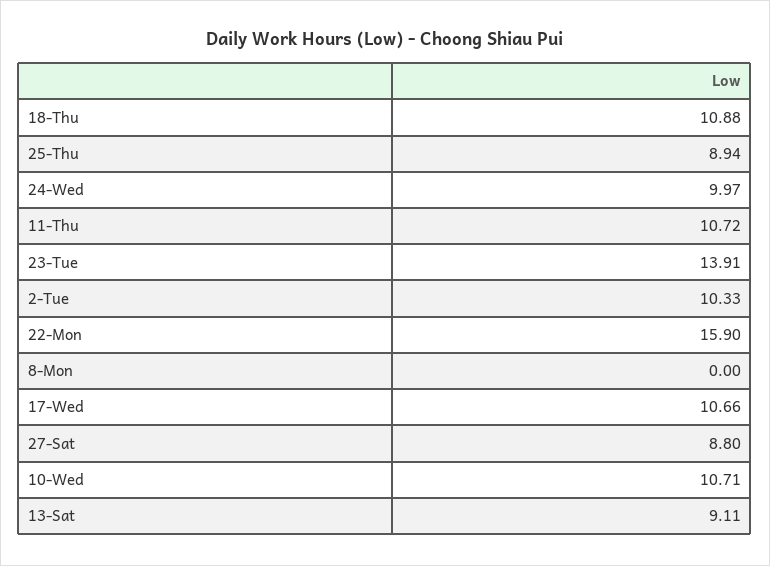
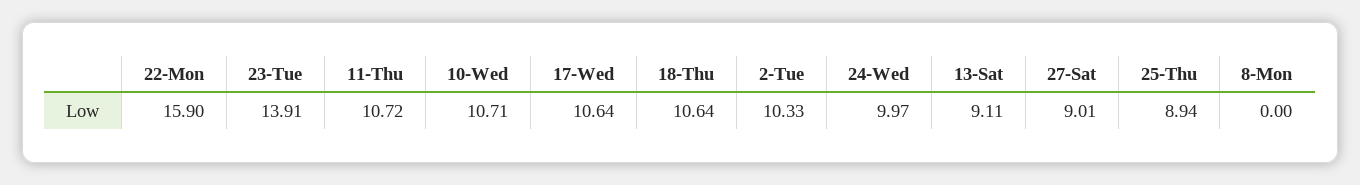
18-Thu: 10.88 -> 10.64
17-Wed: 10.66 -> 10.64
27-Sat: 8.8 -> 9.01

